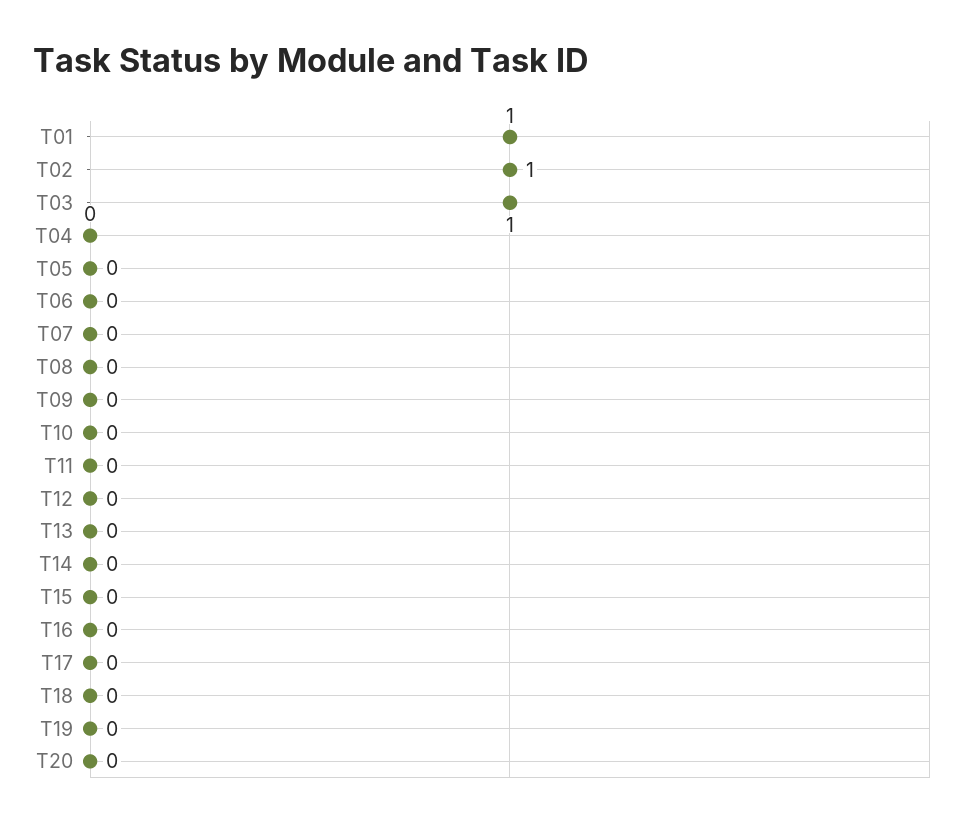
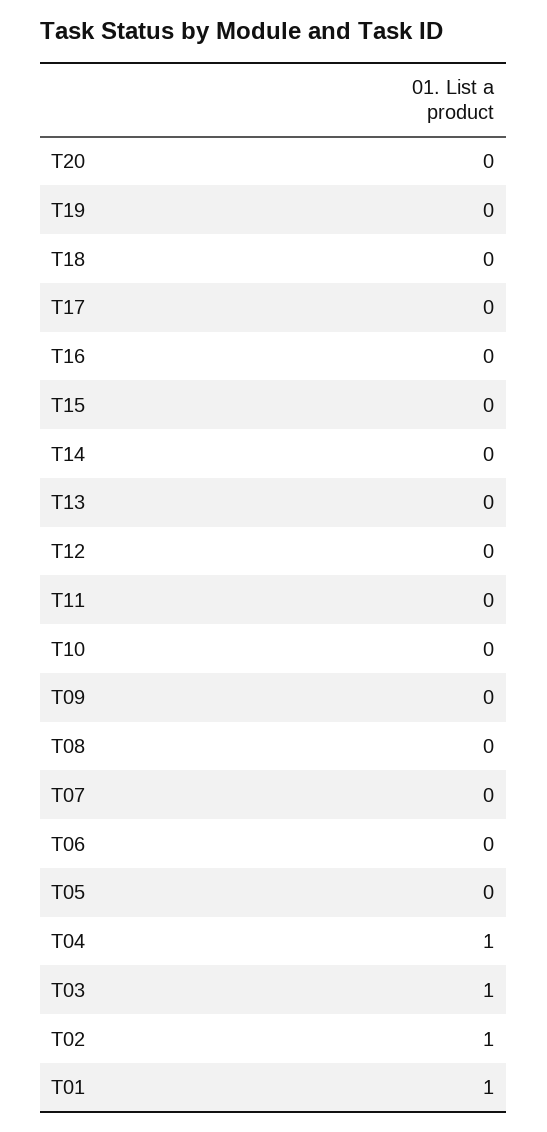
T04: 0 -> 1

